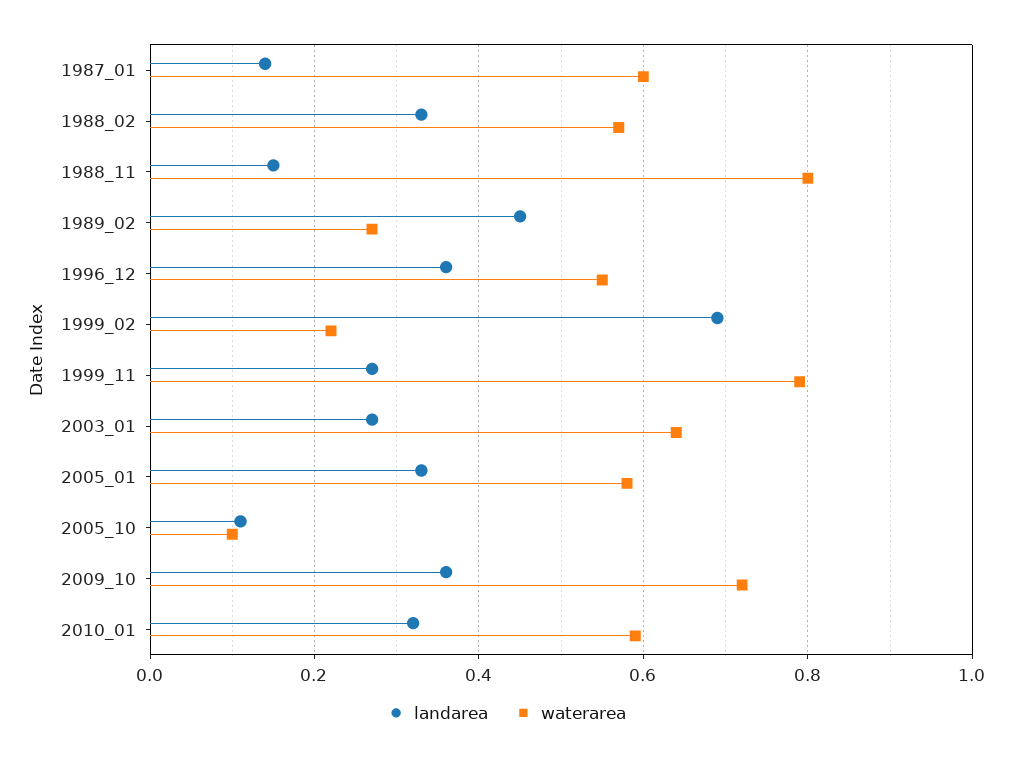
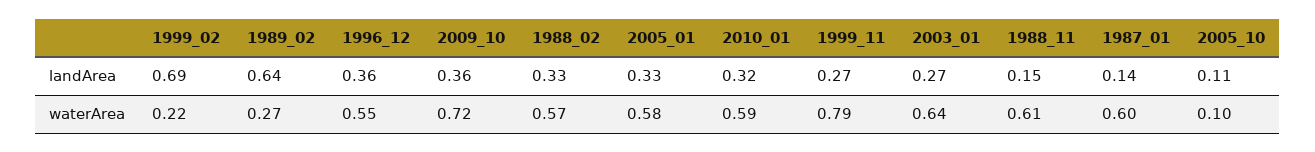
waterarea, 1988_11: 0.8 -> 0.61
landarea, 1989_02: 0.45 -> 0.64

